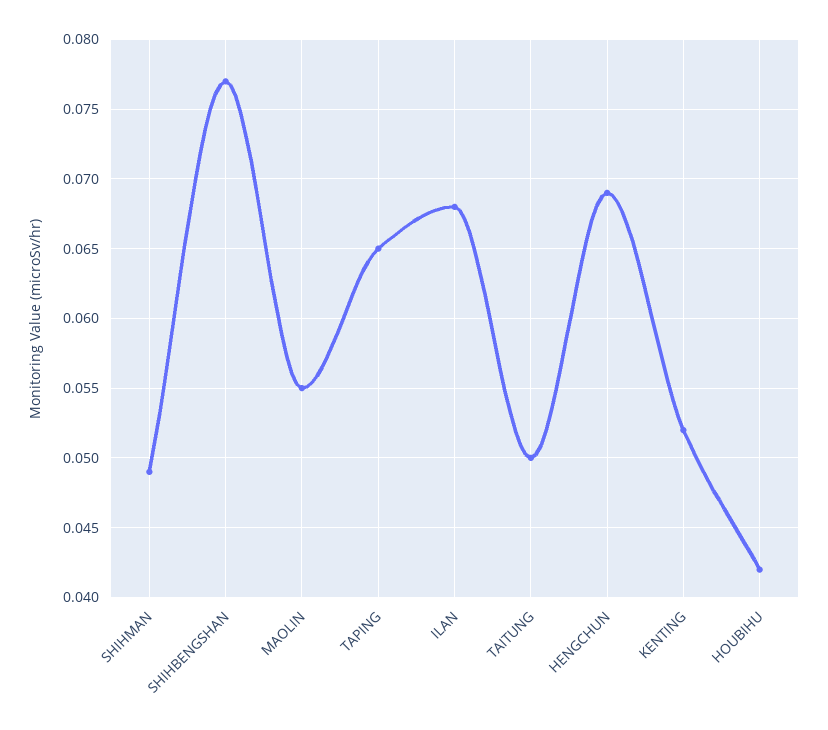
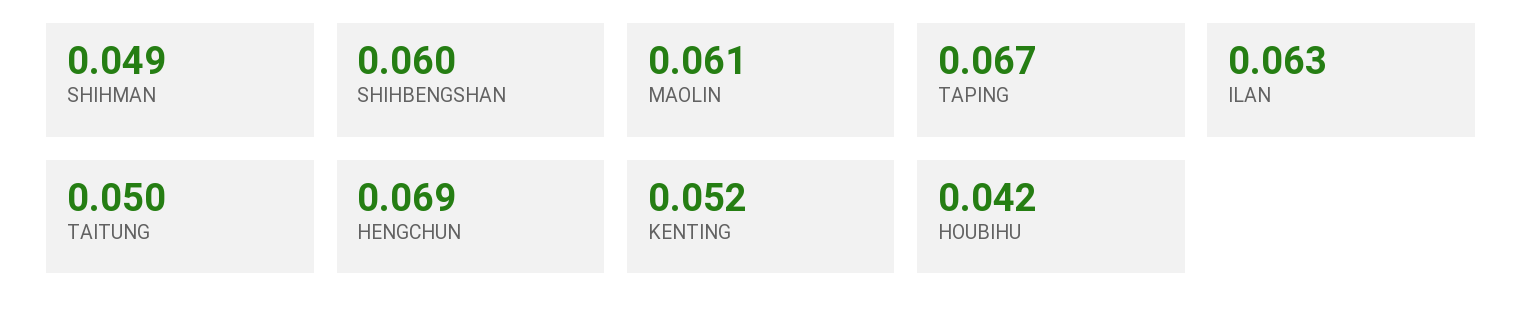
SHIHBENGSHAN: 0.077 -> 0.06
MAOLIN: 0.055 -> 0.061
TAPING: 0.065 -> 0.067
ILAN: 0.068 -> 0.063

